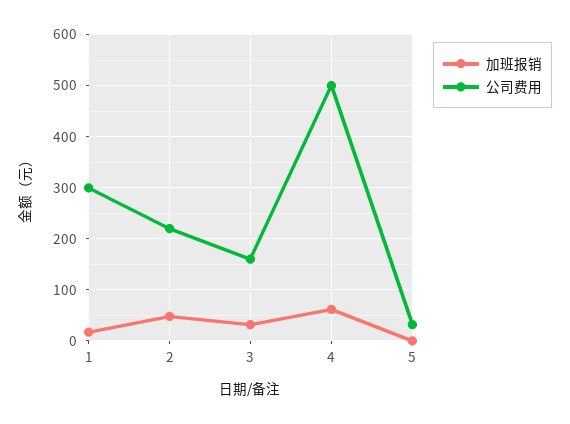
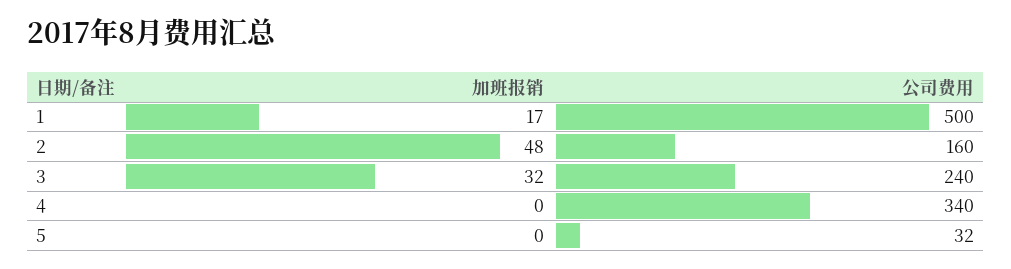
公司费用, 1: 300 -> 500
公司费用, 2: 220 -> 160
公司费用, 3: 160 -> 240
加班报销, 4: 60 -> 0
公司费用, 4: 500 -> 340

